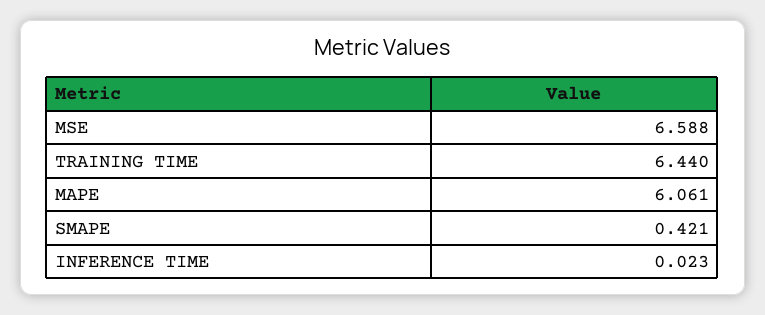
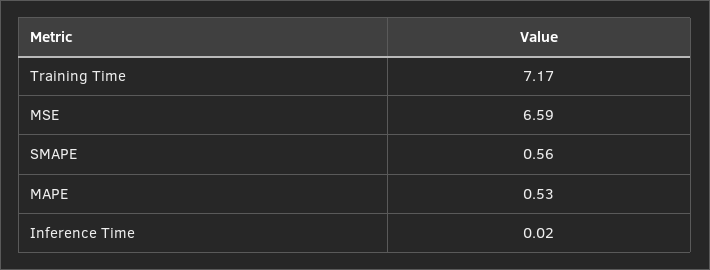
TRAINING TIME: 6.44 -> 7.17
MAPE: 6.061 -> 0.53
SMAPE: 0.421 -> 0.56

